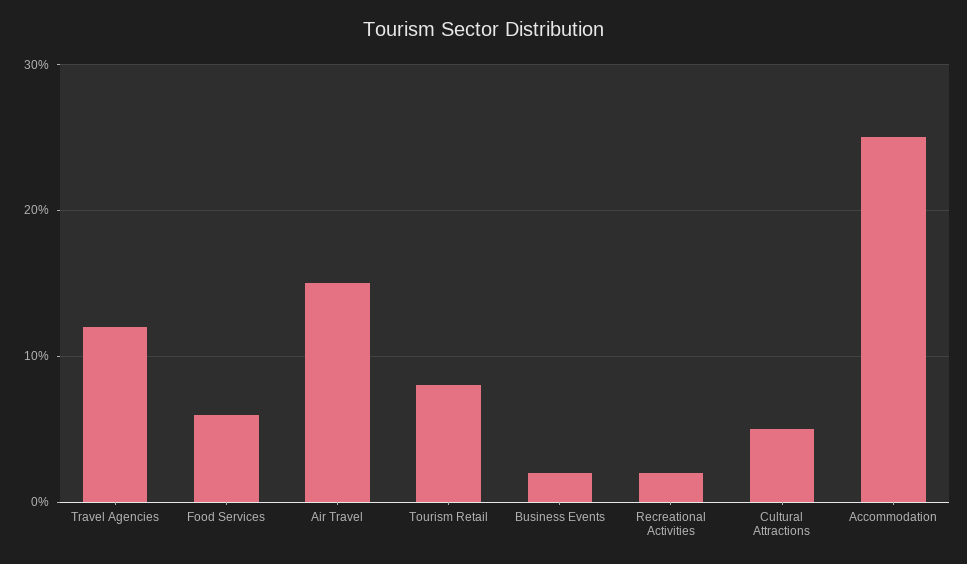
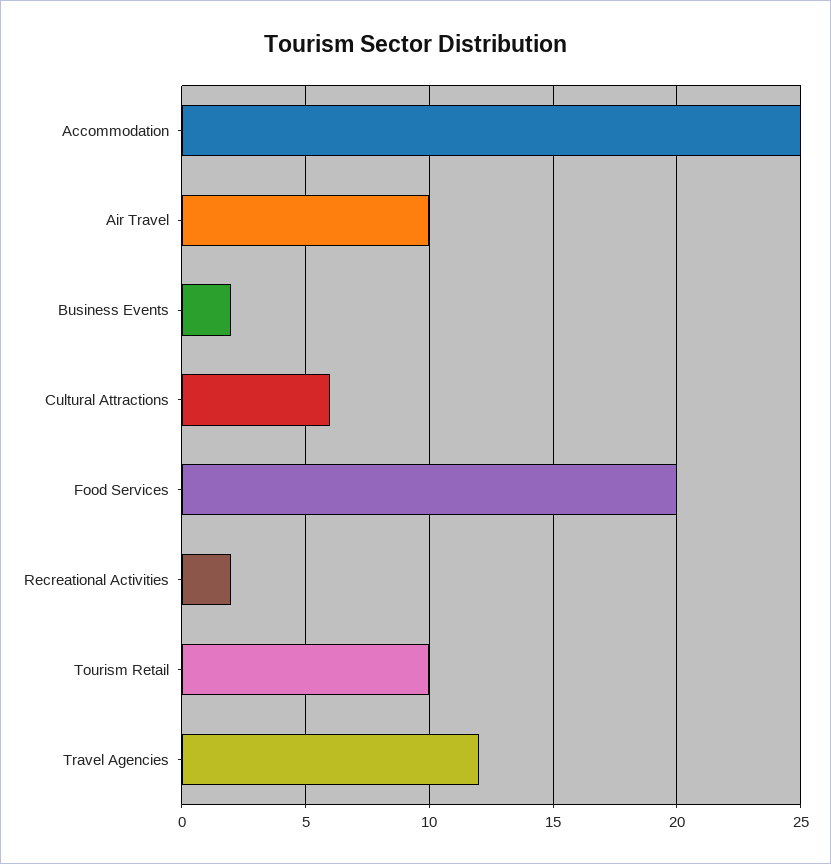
Food Services: 6 -> 20
Air Travel: 15 -> 10
Tourism Retail: 8 -> 10
Cultural Attractions: 5 -> 6

